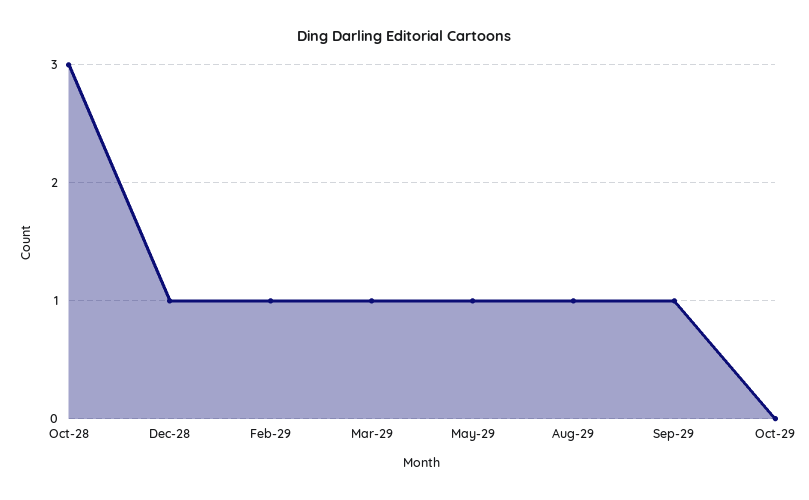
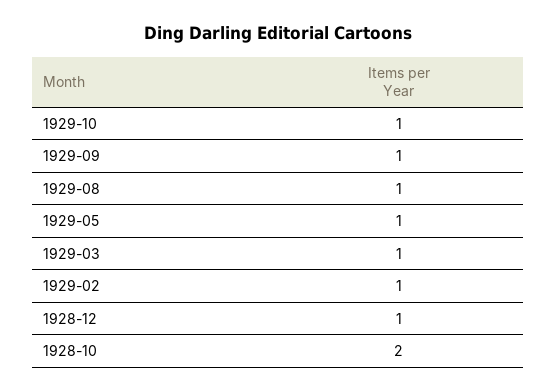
Oct-28: 3 -> 2
Oct-29: 0 -> 1

